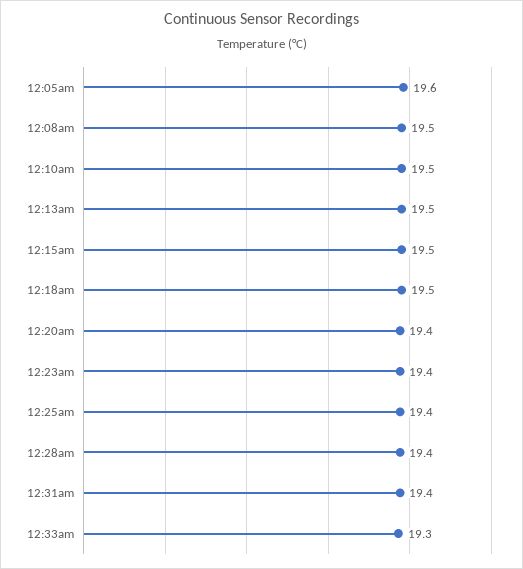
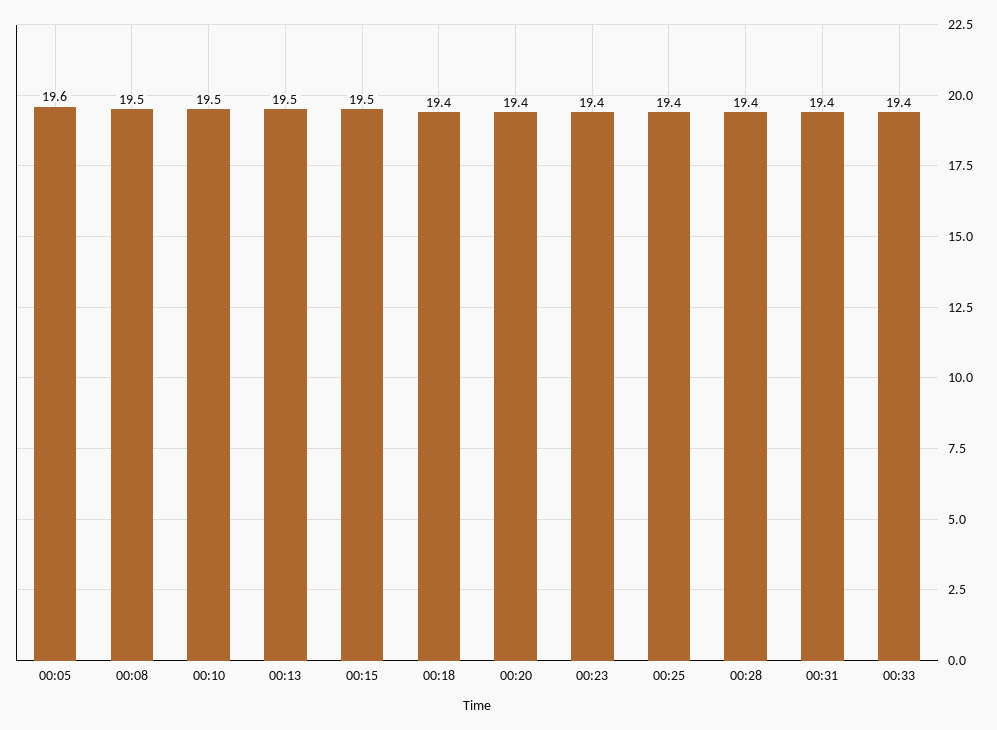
12:18am: 19.5 -> 19.4
12:33am: 19.3 -> 19.4

